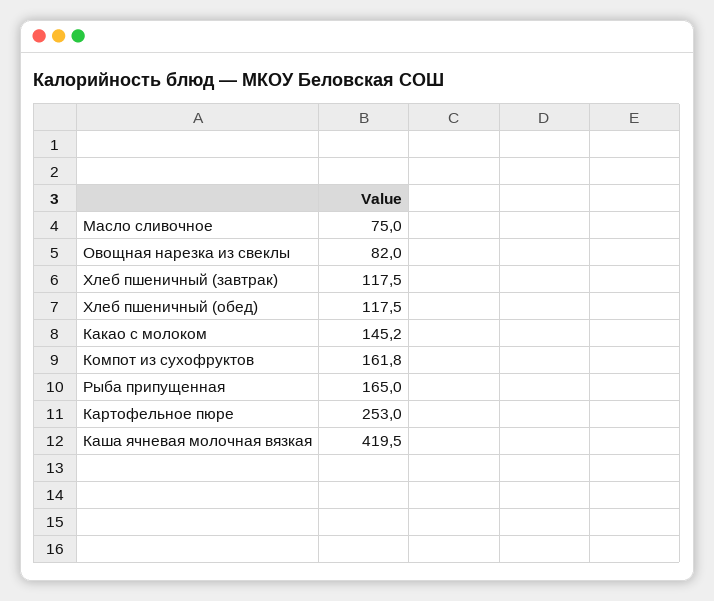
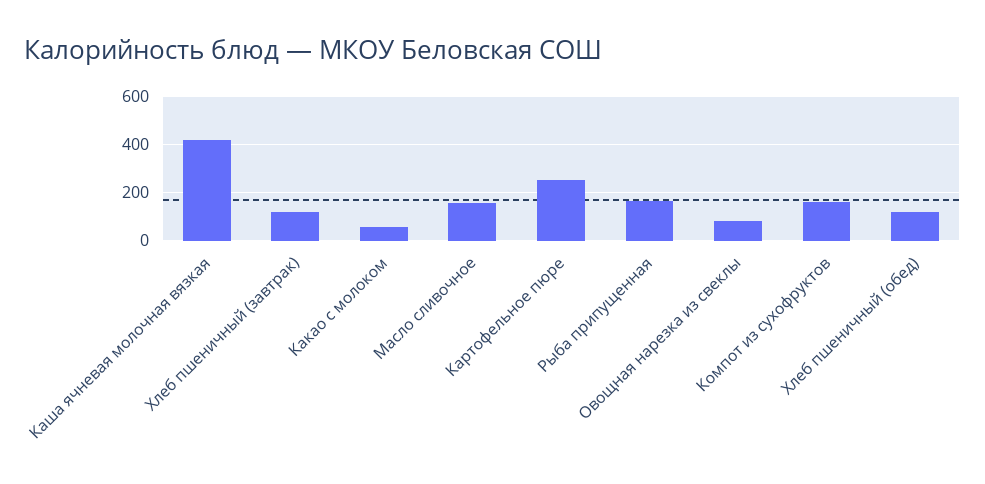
Масло сливочное: 75 -> 150
Какао с молоком: 145.2 -> 50

